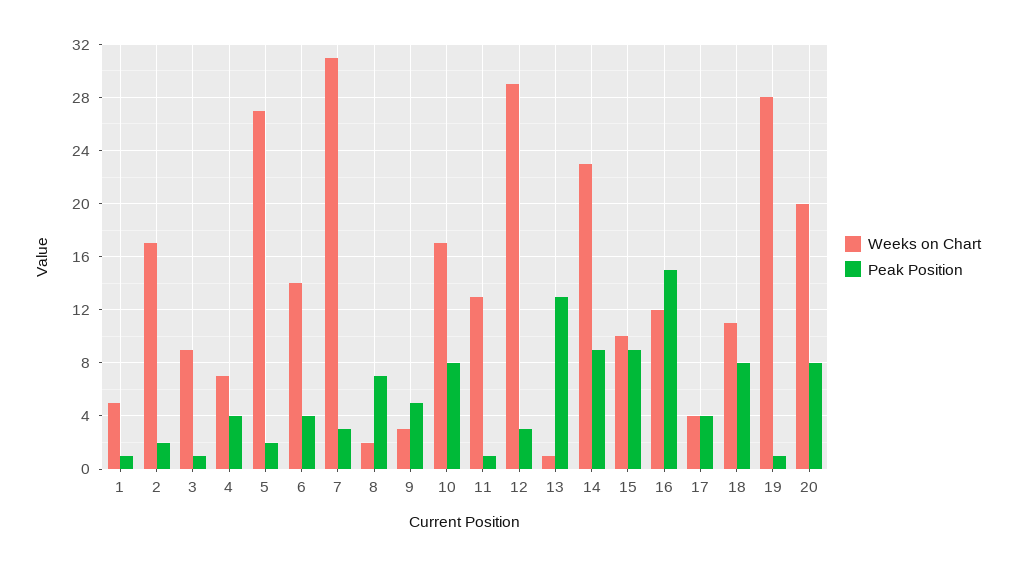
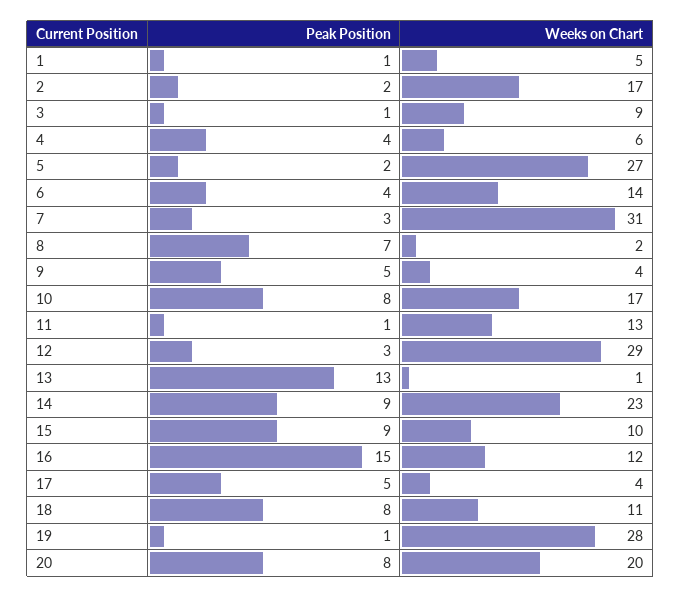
Weeks on Chart, 4: 7 -> 6
Weeks on Chart, 9: 3 -> 4
Peak Position, 17: 4 -> 5

